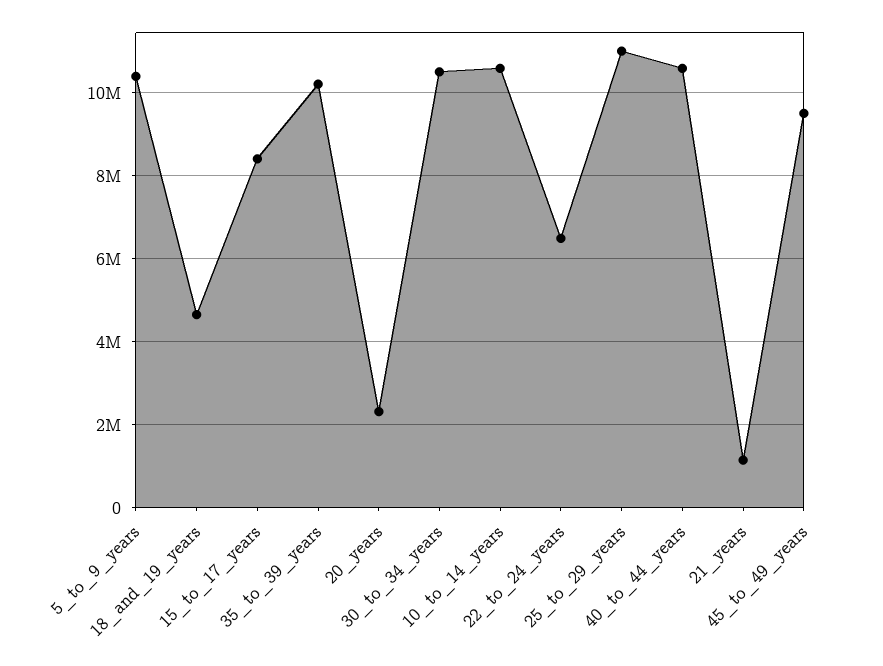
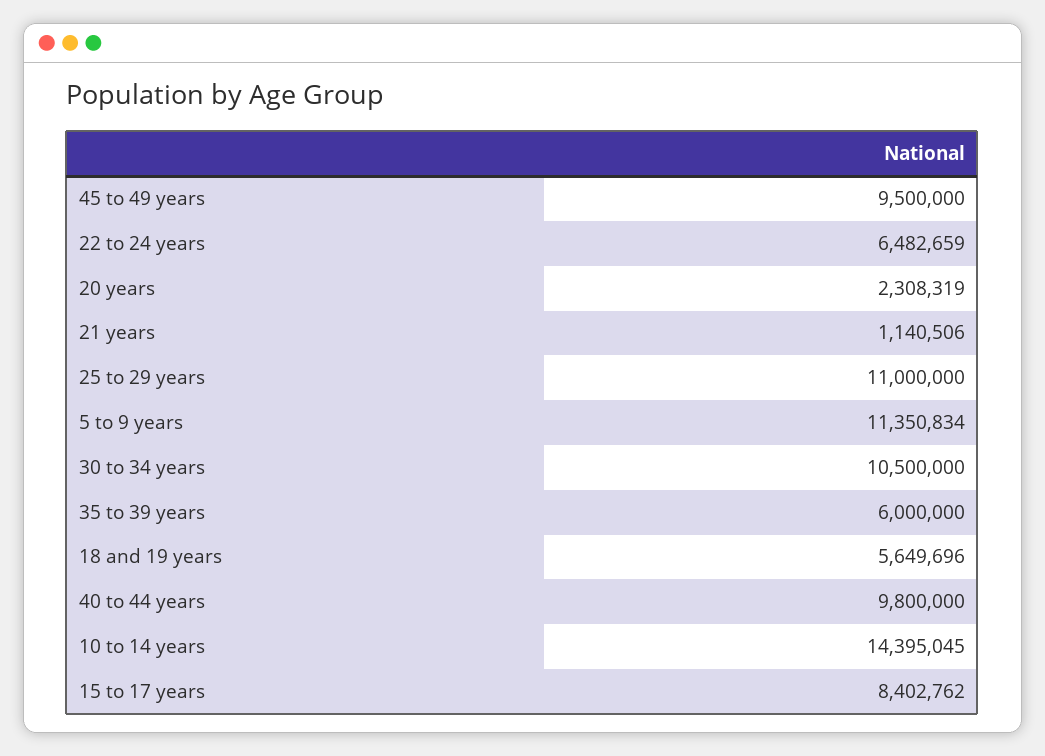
5_to_9_years: 10400000 -> 11350834
18_and_19_years: 4600000 -> 5649696
35_to_39_years: 10200000 -> 6000000
10_to_14_years: 10600000 -> 14395045
40_to_44_years: 10600000 -> 9800000

